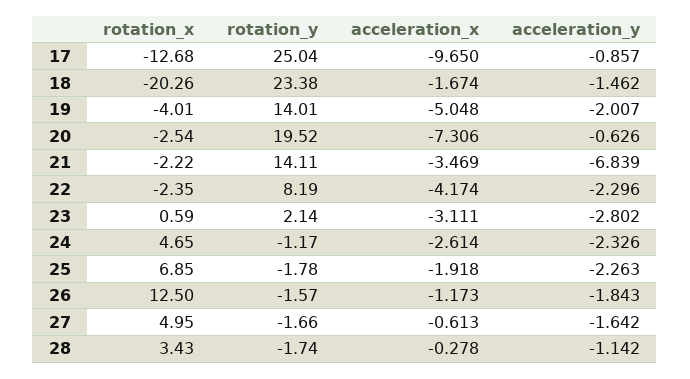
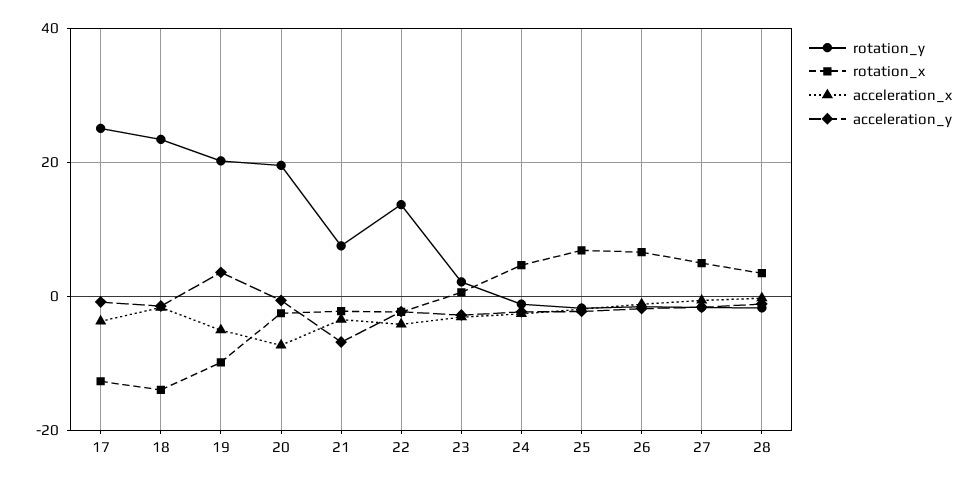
acceleration_x, 17: -9.65 -> -4
rotation_x, 18: -20.26 -> -14
rotation_x, 19: -4.01 -> -10
rotation_y, 19: 14.01 -> 20
acceleration_y, 19: -2.007 -> 4
rotation_y, 21: 14.11 -> 8
rotation_y, 22: 8.19 -> 14
rotation_x, 26: 12.5 -> 6

